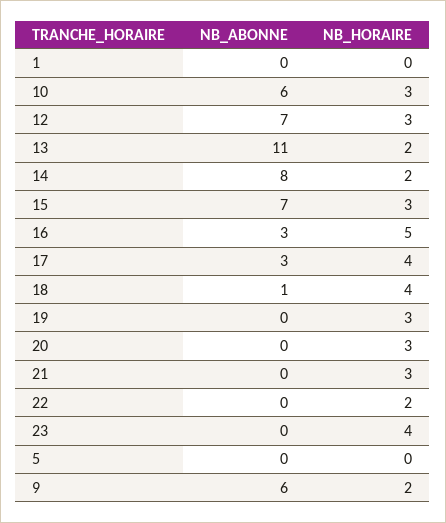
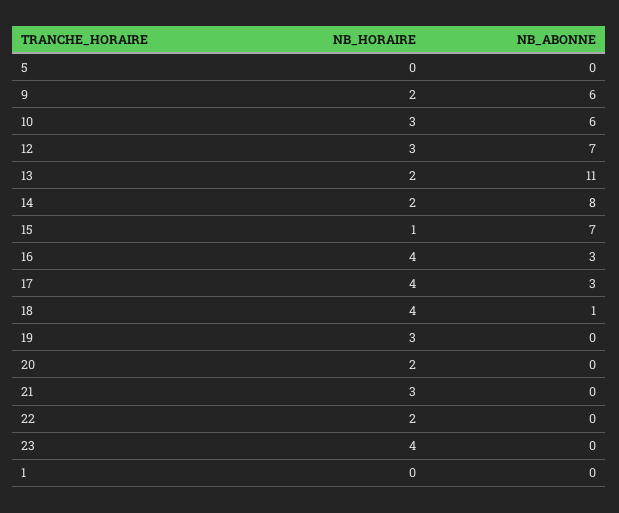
NB_HORAIRE, 15: 3 -> 1
NB_HORAIRE, 16: 5 -> 4
NB_HORAIRE, 20: 3 -> 2

